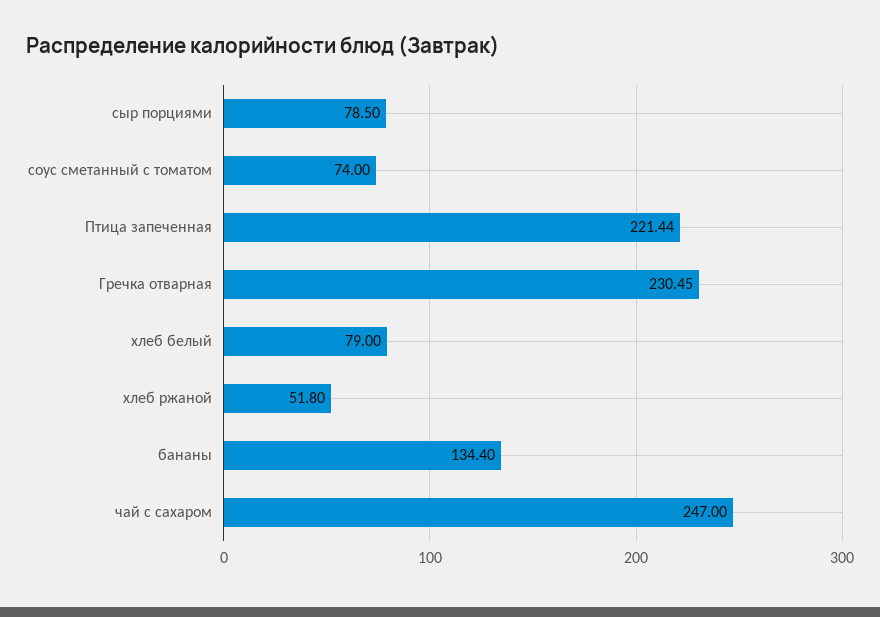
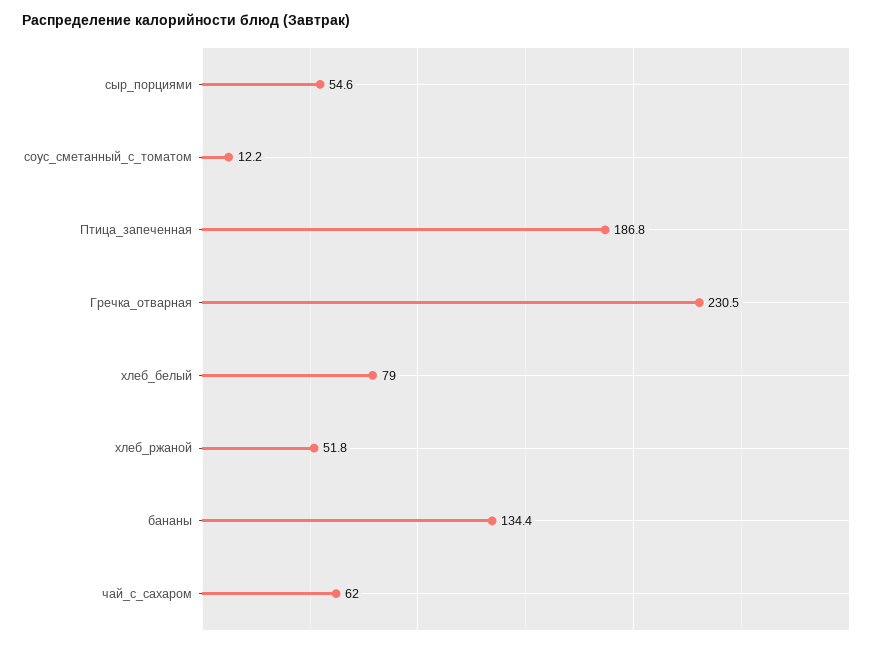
сыр порциями: 78.5 -> 54.6
соус сметанный с томатом: 74 -> 12.2
Птица запеченная: 221.44 -> 186.8
чай с сахаром: 247 -> 62

